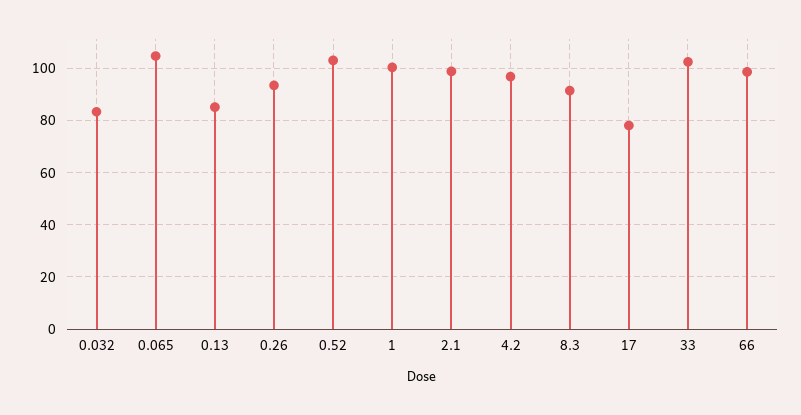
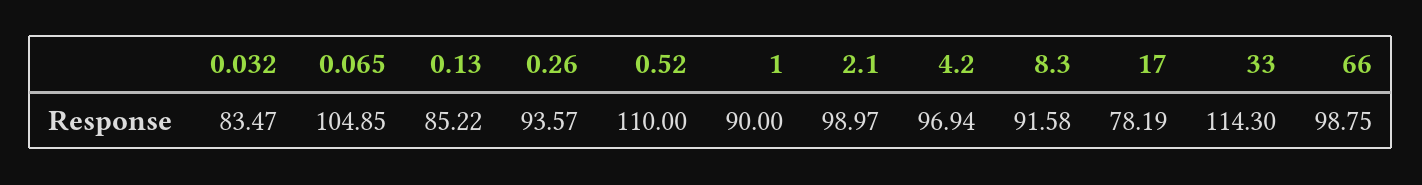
0.52: 102.5 -> 110
1: 100 -> 90
33: 102.5 -> 114.3

